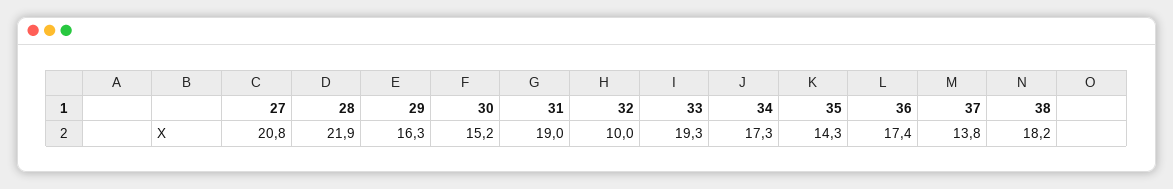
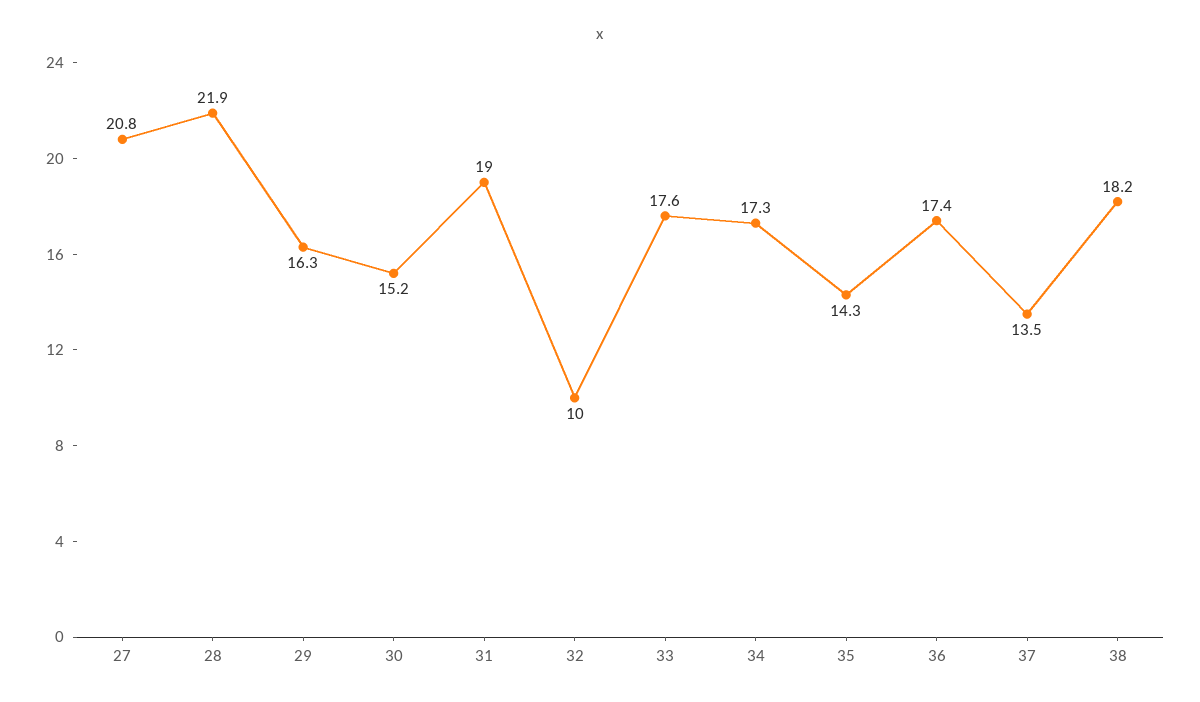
33: 19.3 -> 17.6
37: 13.8 -> 13.5

